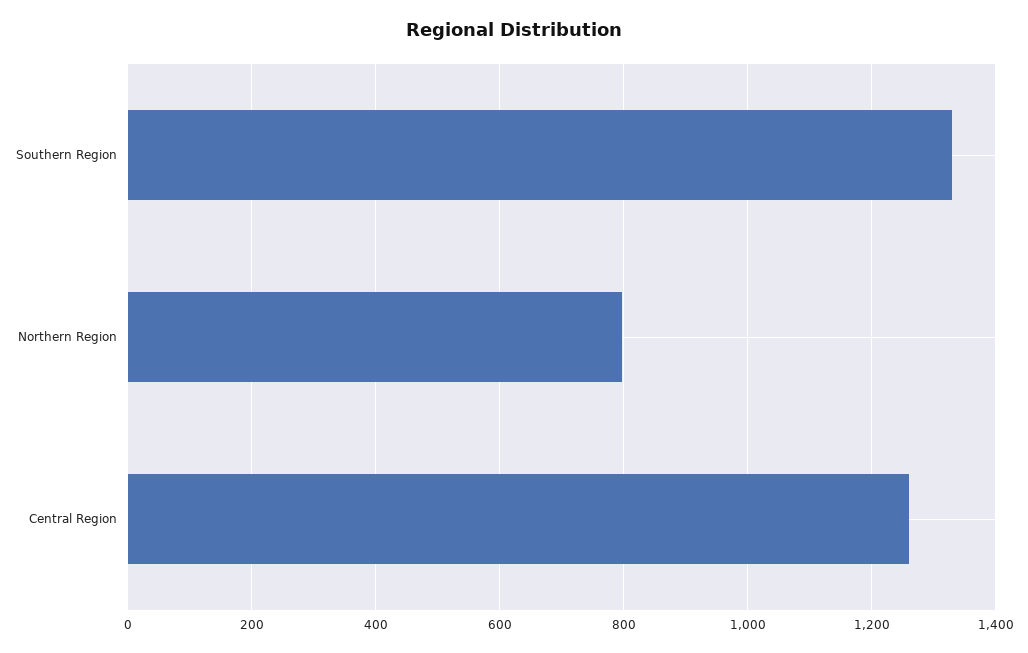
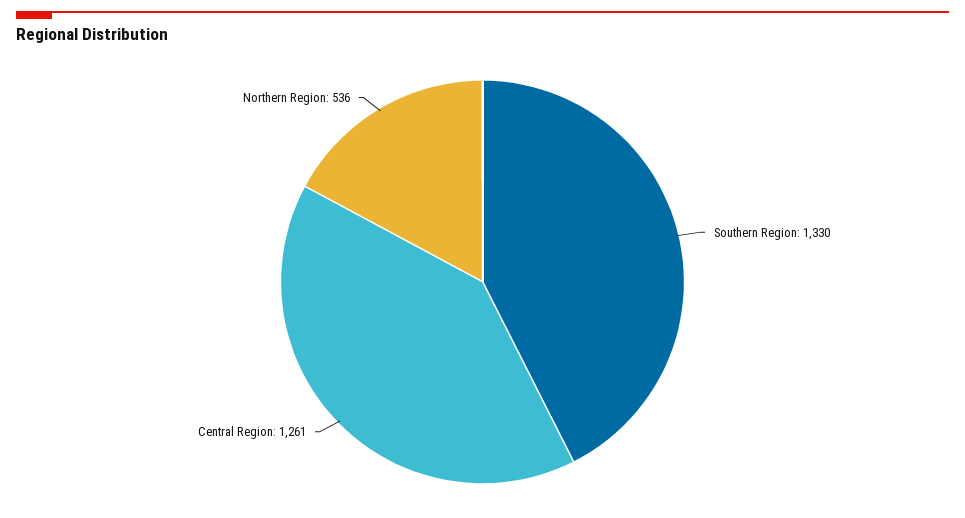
Northern Region: 800 -> 536

